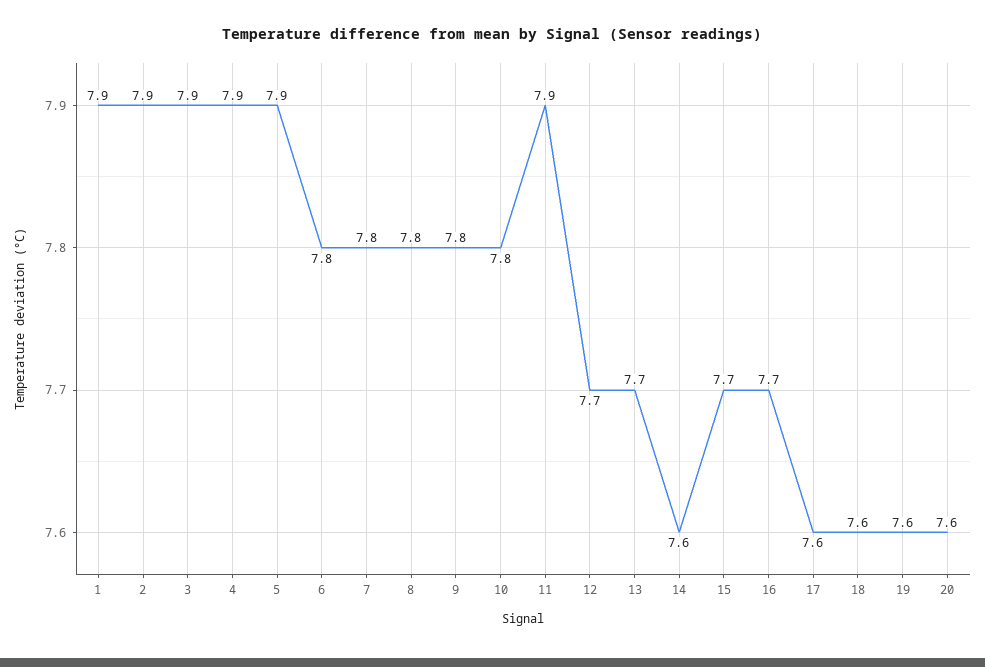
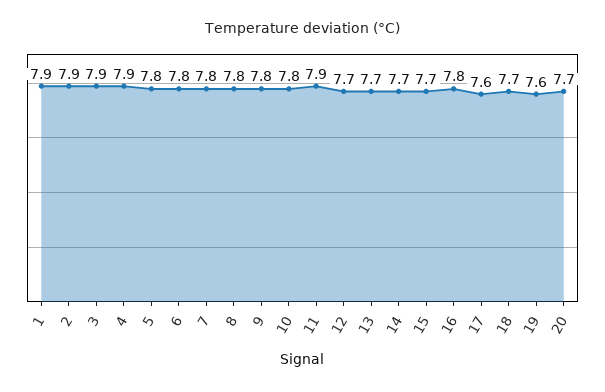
5: 7.9 -> 7.8
14: 7.6 -> 7.7
16: 7.7 -> 7.8
18: 7.6 -> 7.7
20: 7.6 -> 7.7

